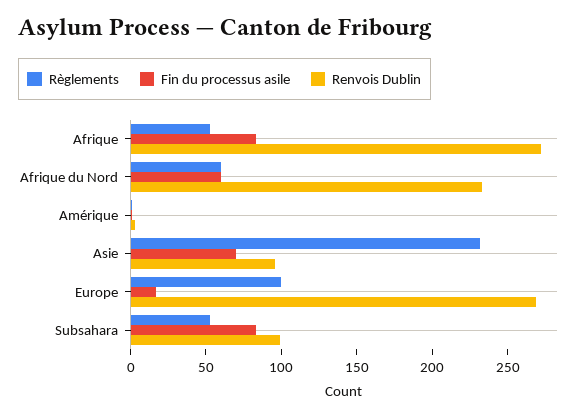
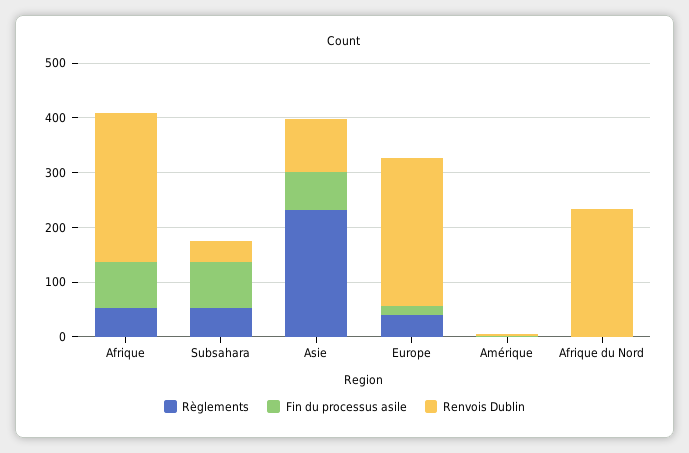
Règlements, Afrique du Nord: 60 -> 0
Fin du processus asile, Afrique du Nord: 60 -> 0
Règlements, Europe: 100 -> 40
Renvois Dublin, Subsahara: 100 -> 40

